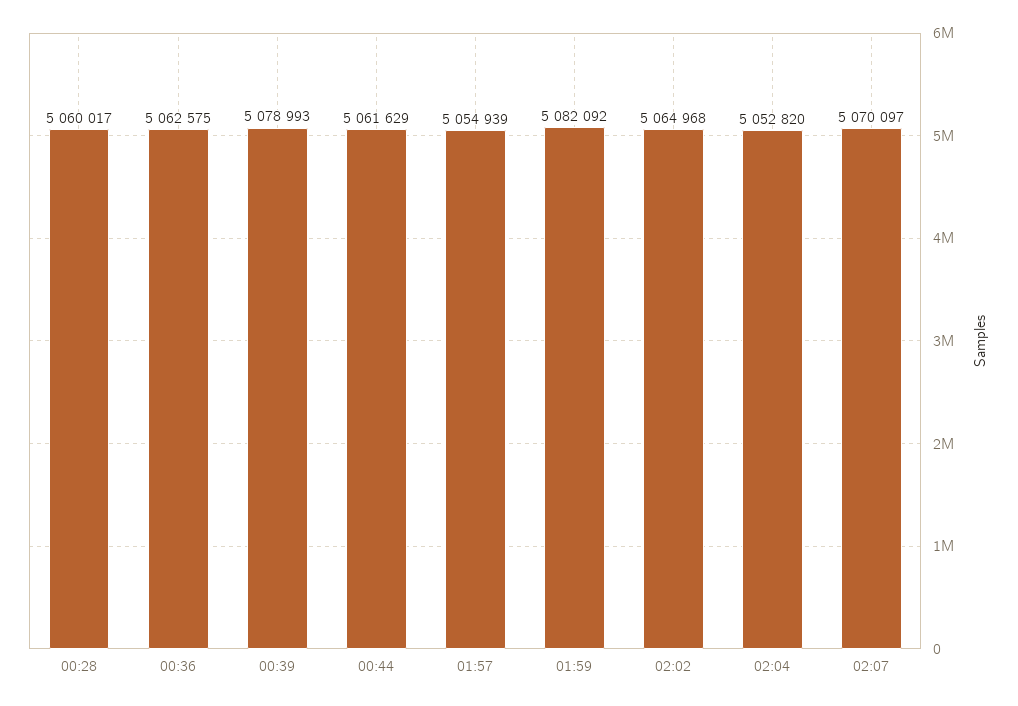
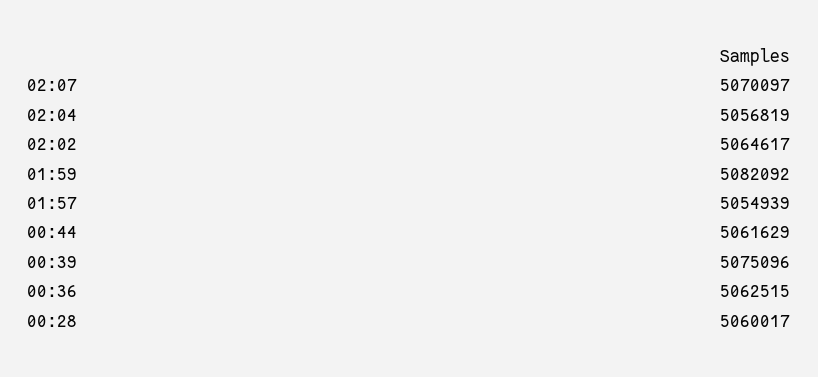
00:36: 5062575 -> 5062515
00:39: 5078993 -> 5075096
02:02: 5064968 -> 5064617
02:04: 5052820 -> 5056819

